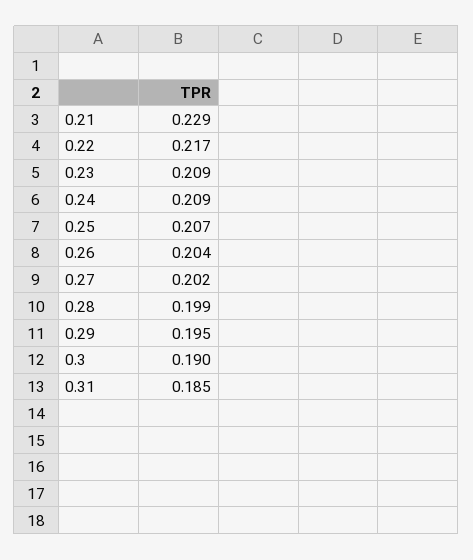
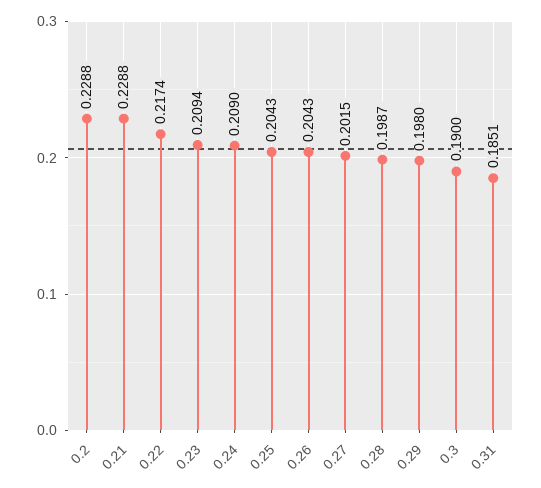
0.25: 0.207 -> 0.2043
0.29: 0.195 -> 0.198
0.2: none -> 0.2288

